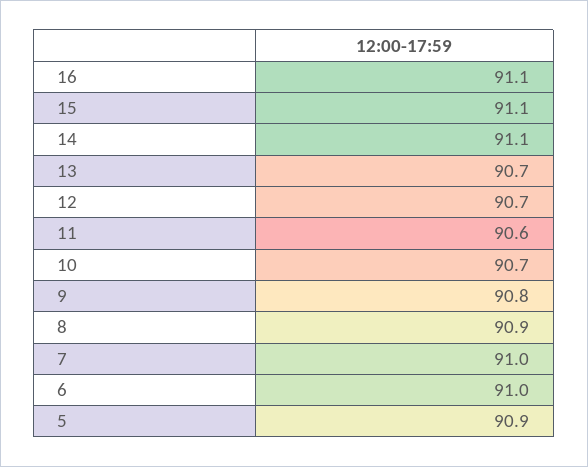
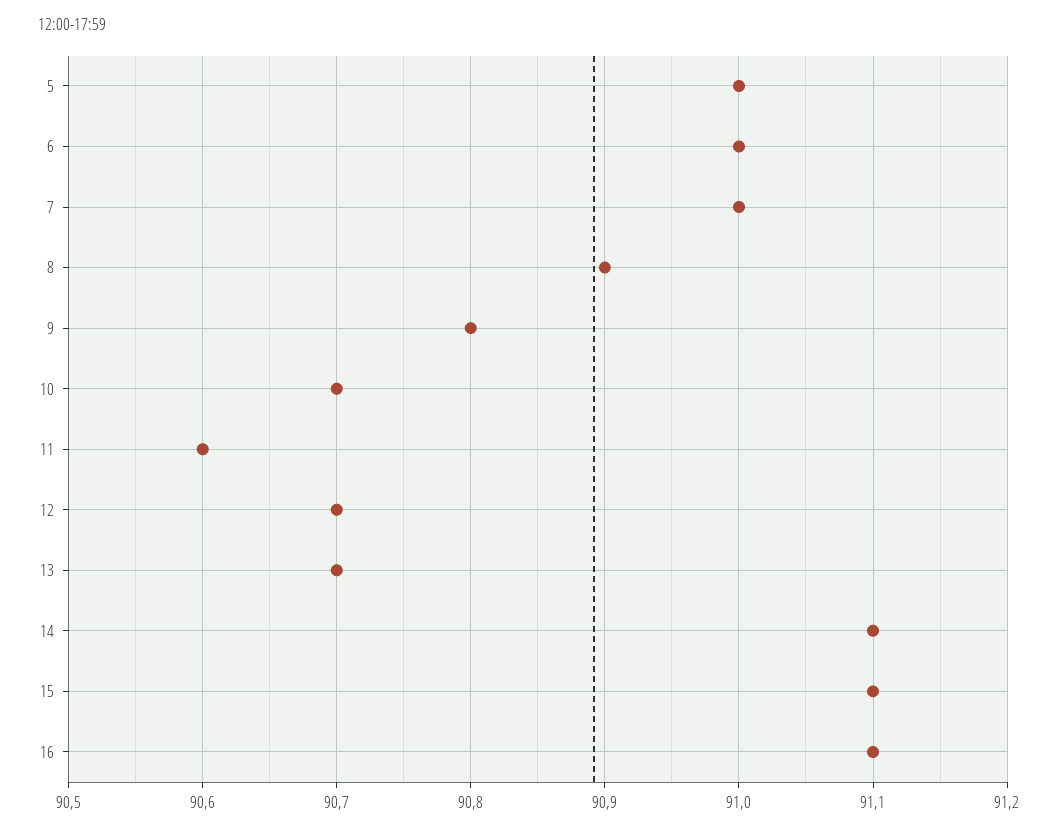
5: 90.9 -> 91

